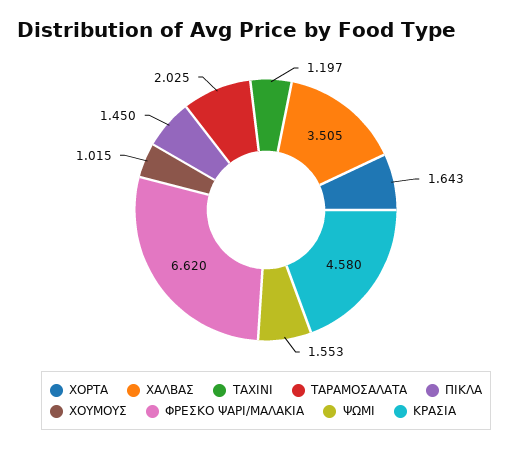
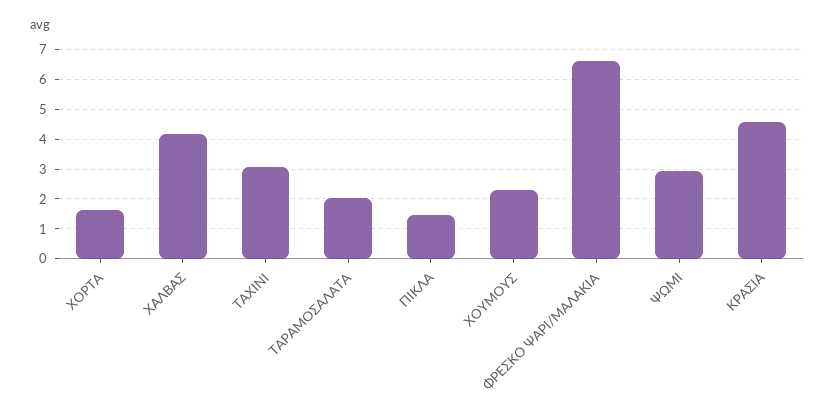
ΧΑΛΒΑΣ: 3.505 -> 4.25
ΤΑΧΙΝΙ: 1.197 -> 3
ΧΟΥΜΟΥΣ: 1.015 -> 2.25
ΨΩΜΙ: 1.553 -> 3

